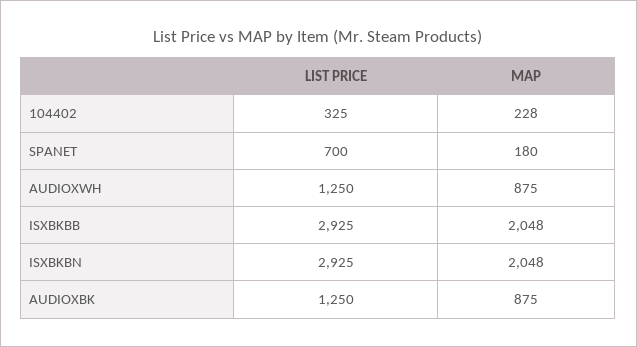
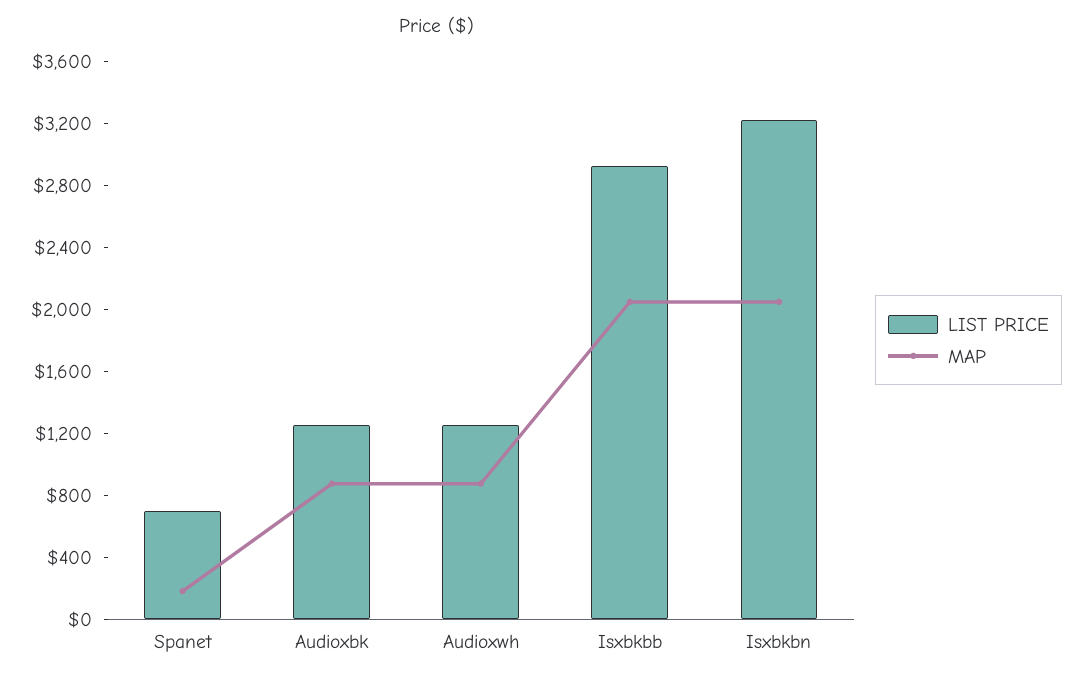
LIST PRICE, 104402: 325 -> none
MAP, 104402: 228 -> none
LIST PRICE, ISXBKBN: 2925 -> 3200

